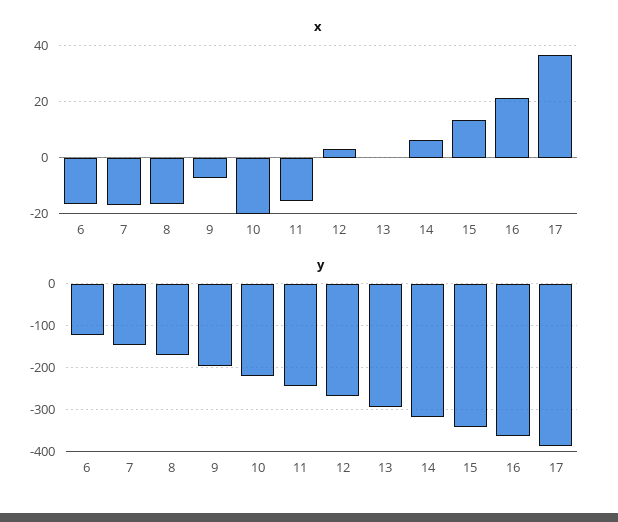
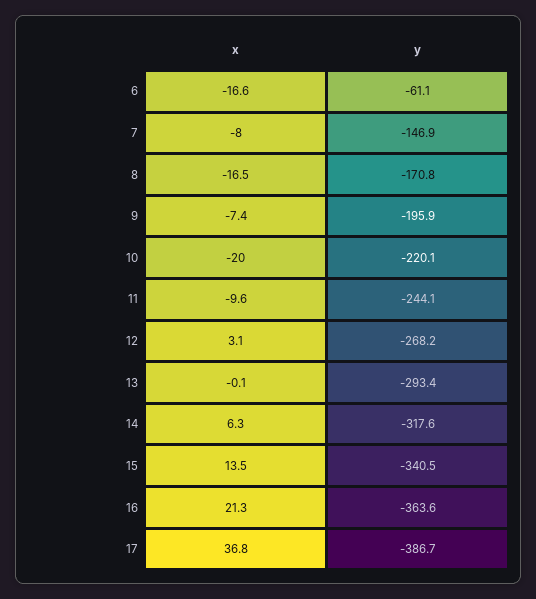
x, 7: -17.5 -> -8
x, 11: -15 -> -9.6
y, 6: -120 -> -61.1

